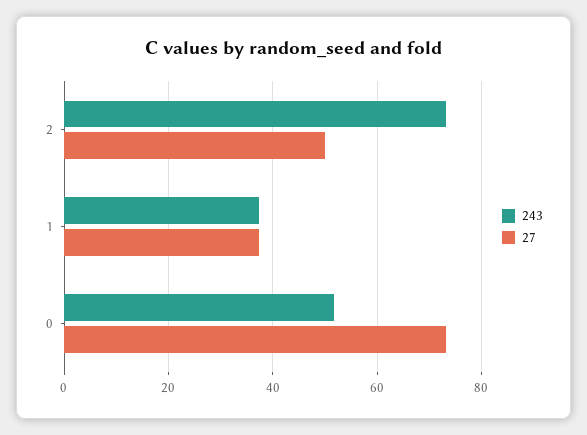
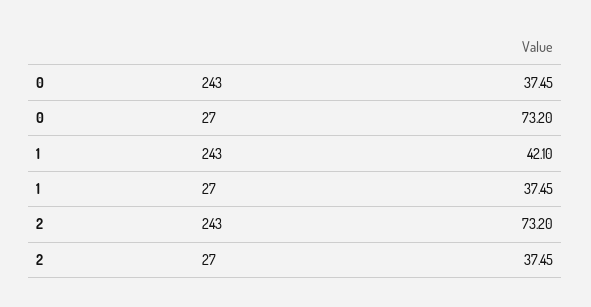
27, 2: 50 -> 37.45
243, 1: 38 -> 42.1
243, 0: 52 -> 37.45

